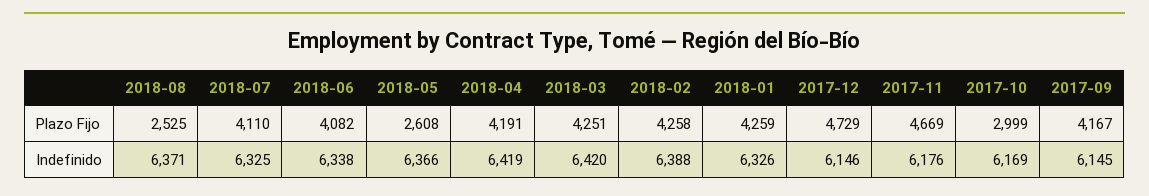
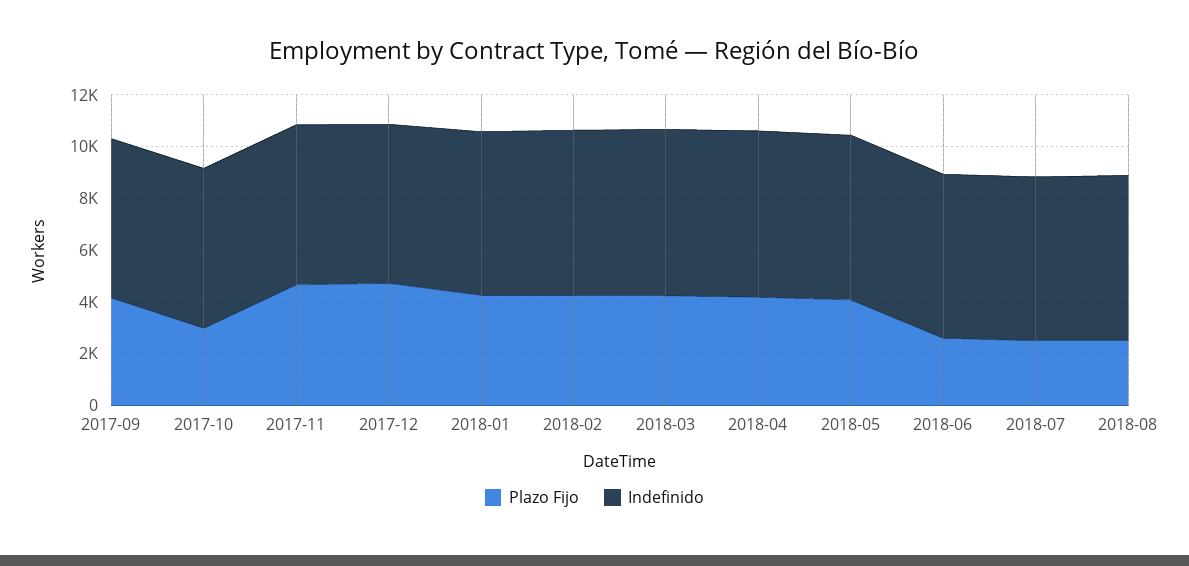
Plazo Fijo, 2018-07: 4110 -> 2500
Plazo Fijo, 2018-06: 4082 -> 2500
Plazo Fijo, 2018-05: 2608 -> 4000

